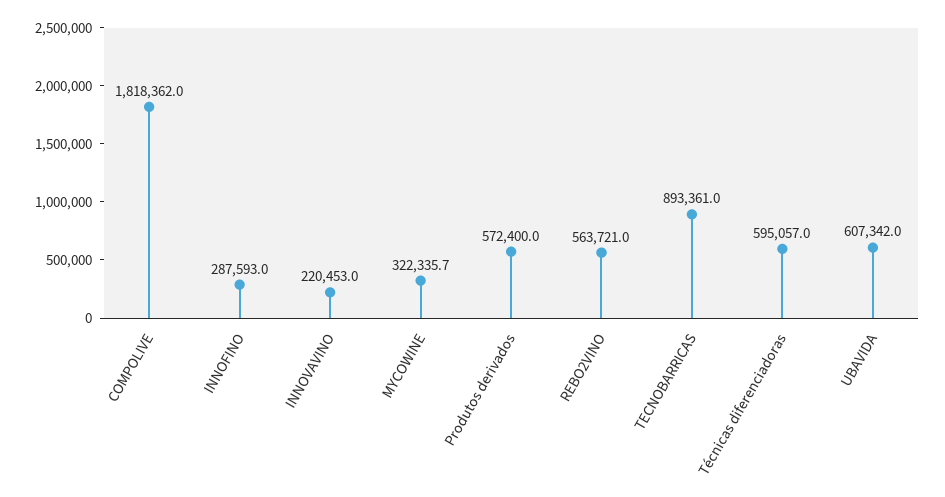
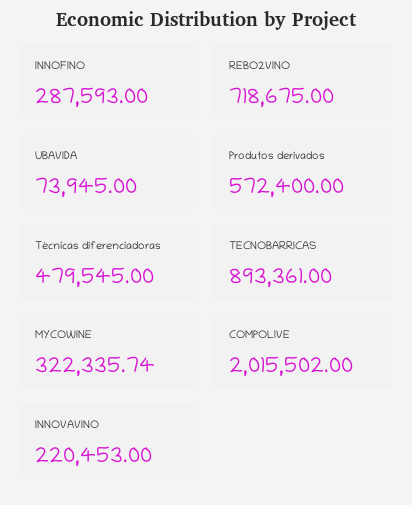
COMPOLIVE: 1818362 -> 2015502
REBO2VINO: 563721 -> 718675
Técnicas diferenciadoras: 595057 -> 479545
UBAVIDA: 607342 -> 73945

